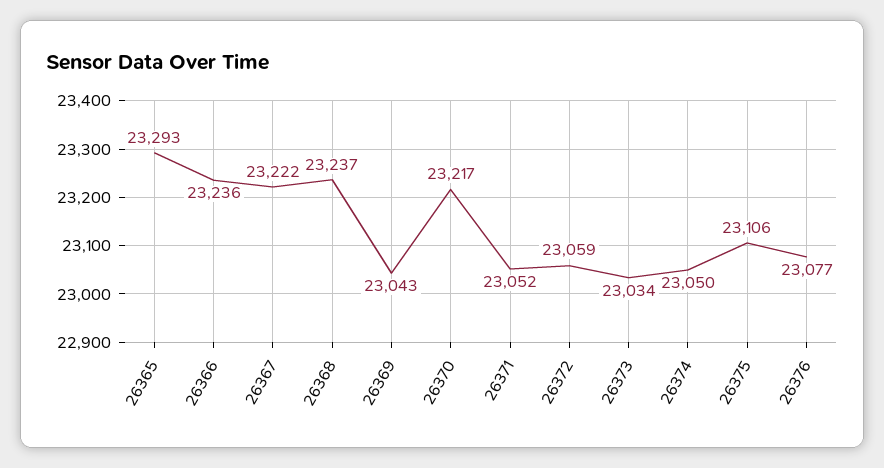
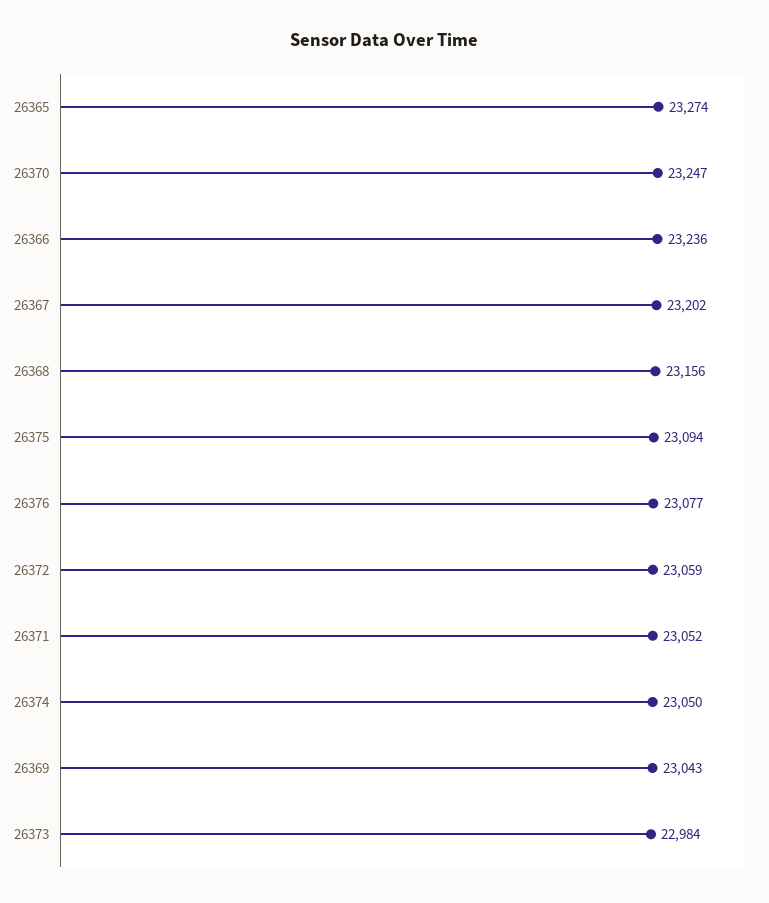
26365: 23293 -> 23274
26367: 23222 -> 23202
26368: 23237 -> 23156
26370: 23217 -> 23247
26373: 23034 -> 22984
26375: 23106 -> 23094

